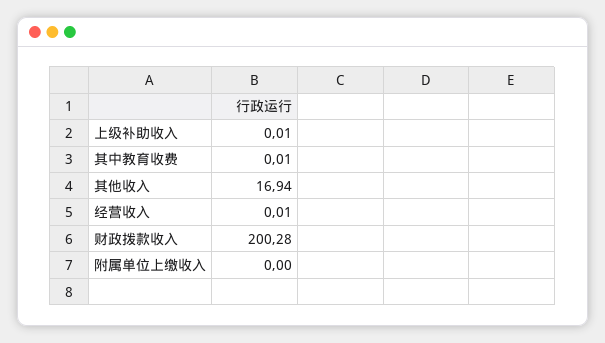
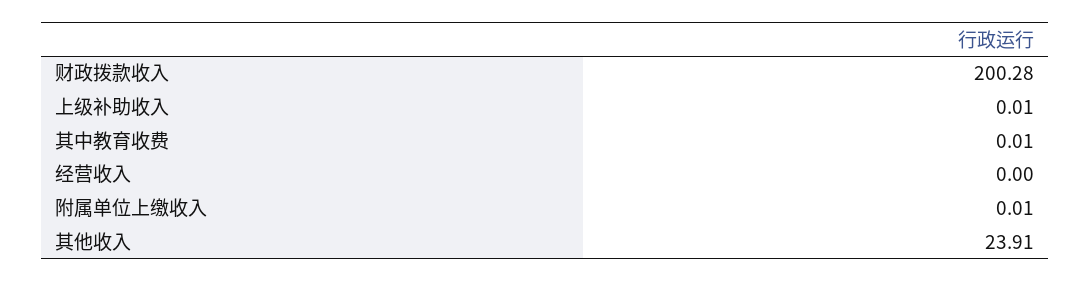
其他收入: 16.94 -> 23.91
经营收入: 0.01 -> 0
附属单位上缴收入: 0 -> 0.01

